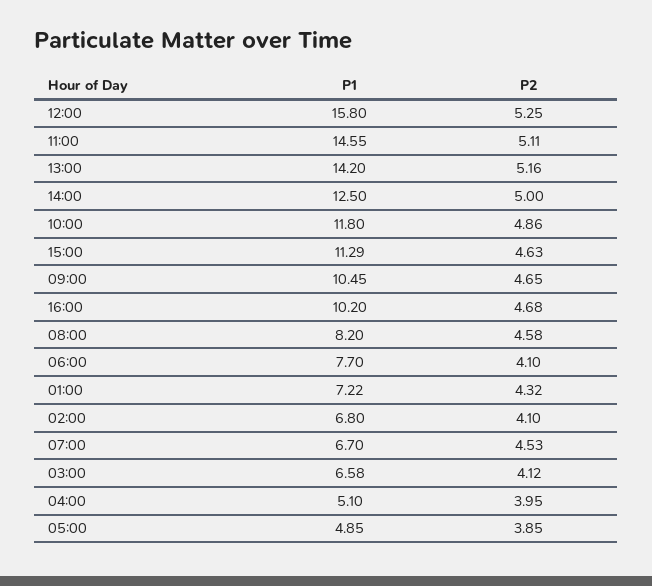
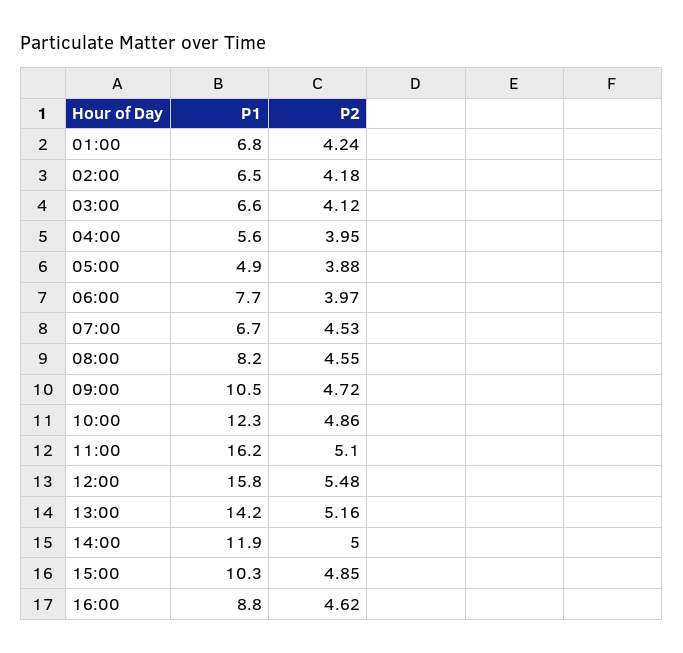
P2, 12:00: 5.25 -> 5.48
P1, 11:00: 14.55 -> 16.2
P2, 11:00: 5.11 -> 5.1
P1, 14:00: 12.5 -> 11.9
P1, 10:00: 11.8 -> 12.3
P1, 15:00: 11.29 -> 10.3
P2, 15:00: 4.63 -> 4.85
P2, 09:00: 4.65 -> 4.72
P1, 16:00: 10.2 -> 8.8
P2, 16:00: 4.68 -> 4.62
P2, 08:00: 4.58 -> 4.55
P2, 06:00: 4.1 -> 3.97
P1, 01:00: 7.22 -> 6.8
P2, 01:00: 4.32 -> 4.24
P1, 02:00: 6.8 -> 6.5
P2, 02:00: 4.1 -> 4.18
P1, 04:00: 5.1 -> 5.6
P2, 05:00: 3.85 -> 3.88

